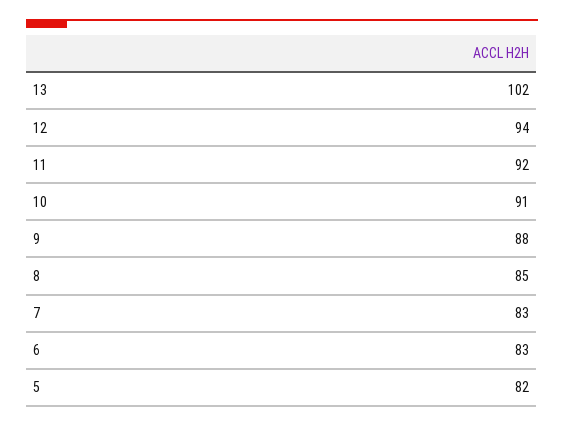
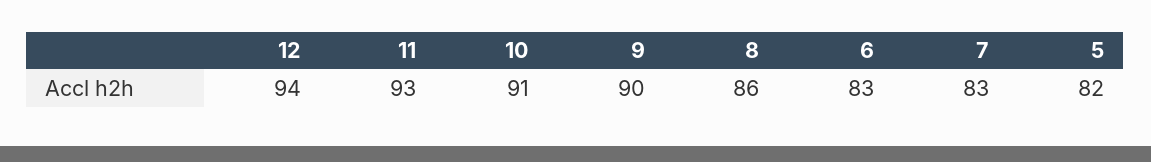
13: 102 -> none
11: 92 -> 93
9: 88 -> 90
8: 85 -> 86

